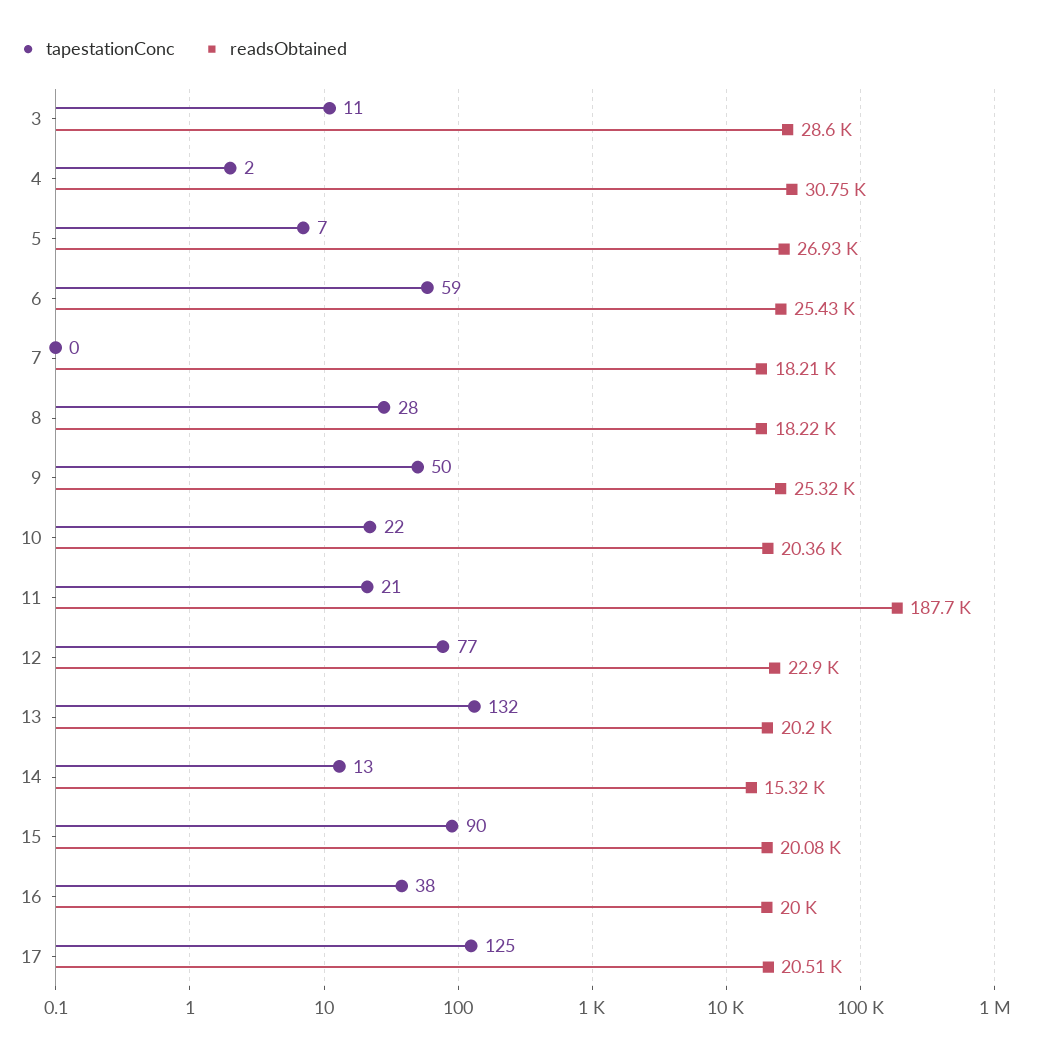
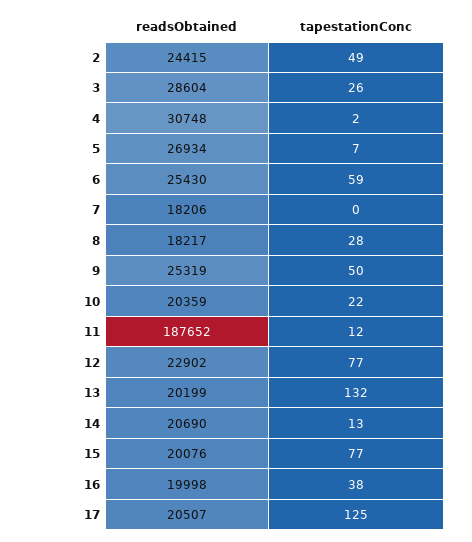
tapestationConc, 3: 11 -> 26
tapestationConc, 11: 21 -> 12
readsObtained, 14: 15320 -> 20690
tapestationConc, 15: 90 -> 77
readsObtained, 2: none -> 24415
tapestationConc, 2: none -> 49

